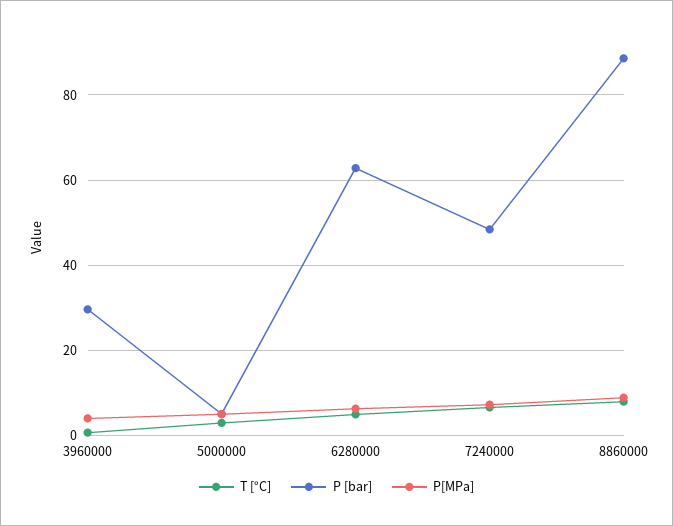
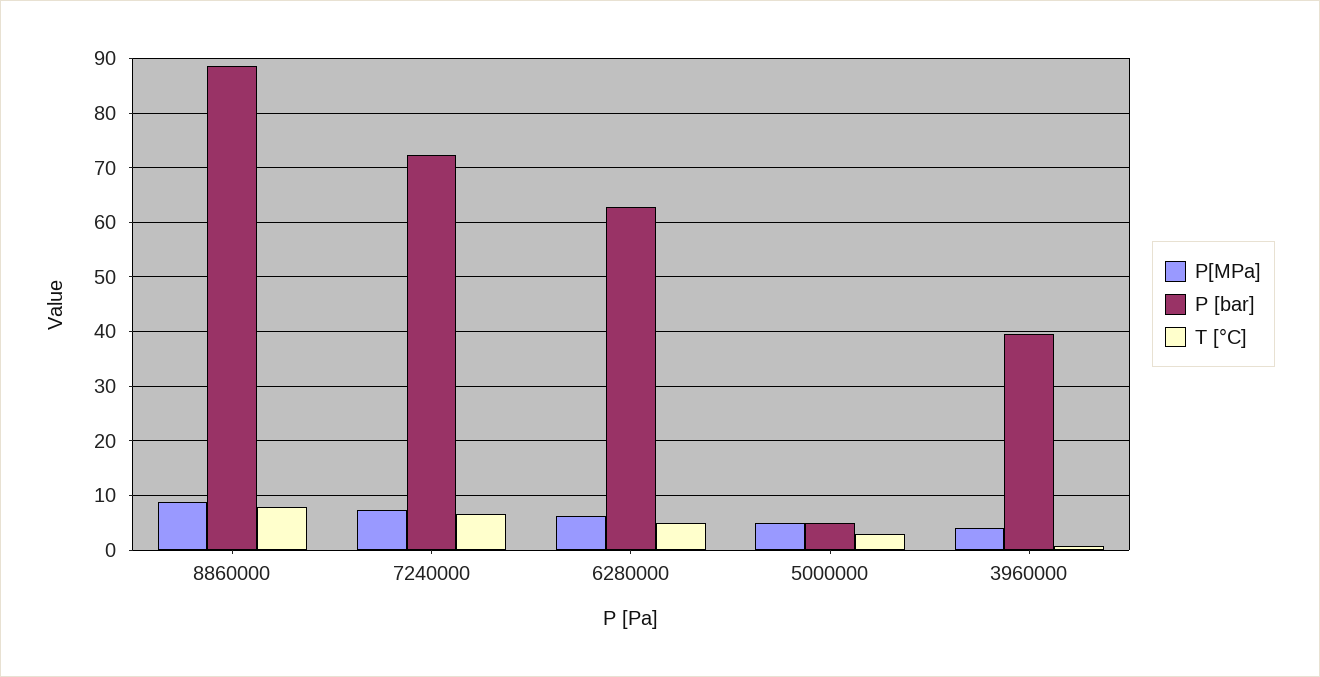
P [bar], 3960000: 30 -> 40
P [bar], 7240000: 48 -> 72

